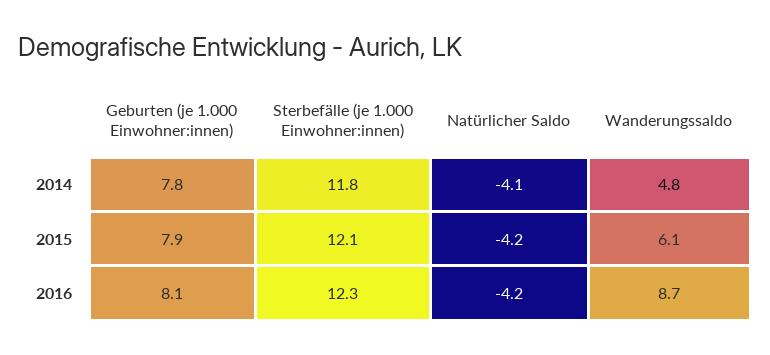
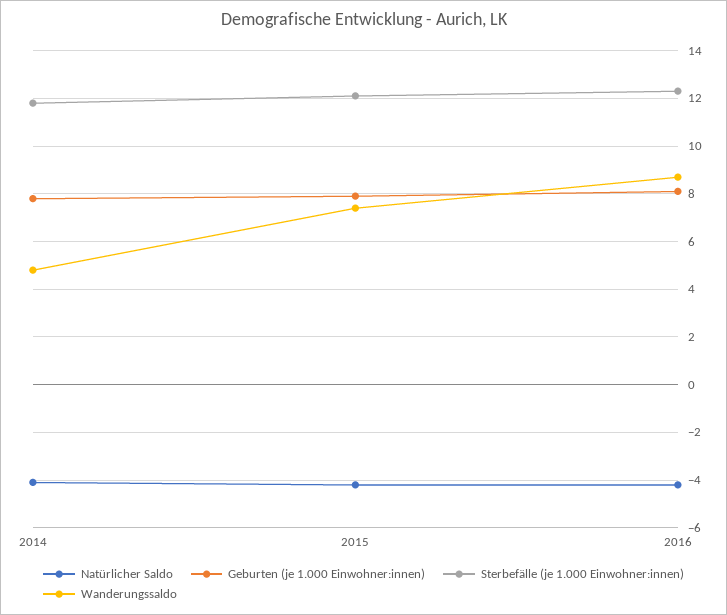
Wanderungssaldo, 2015: 6.1 -> 7.5

